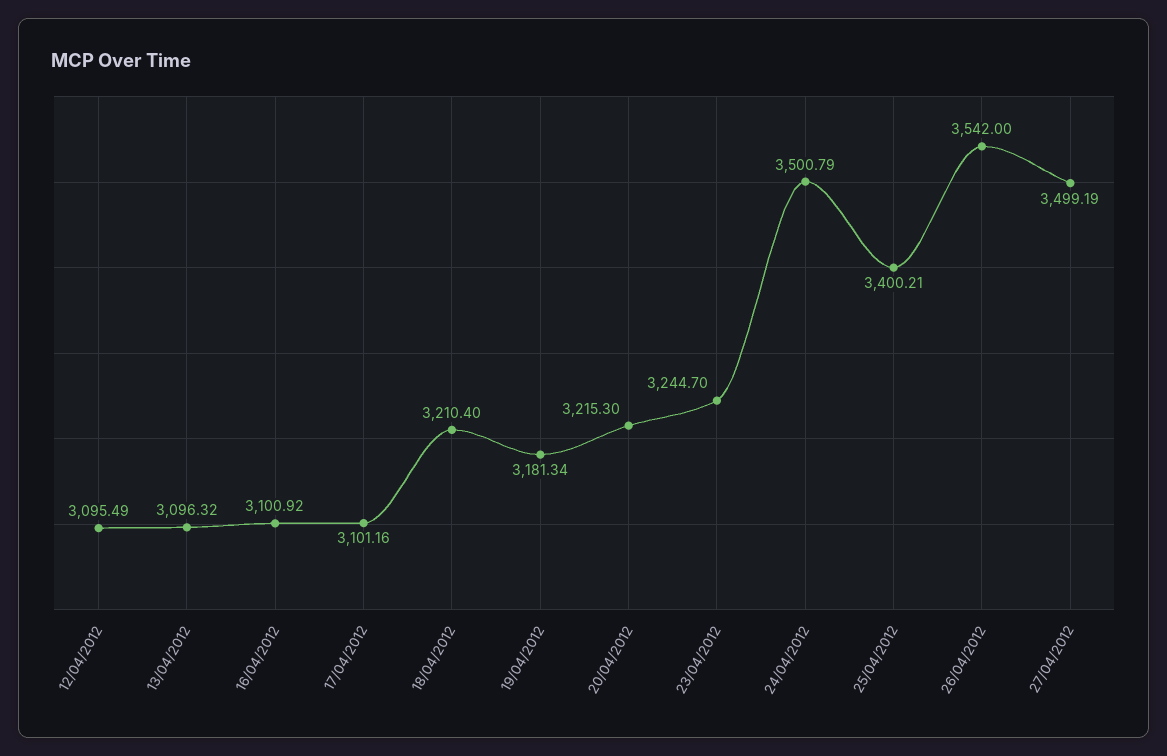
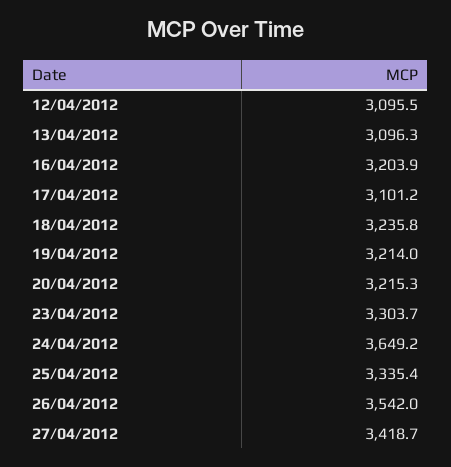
16/04/2012: 3100.92 -> 3203.9
18/04/2012: 3210.4 -> 3235.8
19/04/2012: 3181.34 -> 3214
23/04/2012: 3244.7 -> 3303.7
24/04/2012: 3500.79 -> 3649.2
25/04/2012: 3400.21 -> 3335.4
27/04/2012: 3499.19 -> 3418.7

